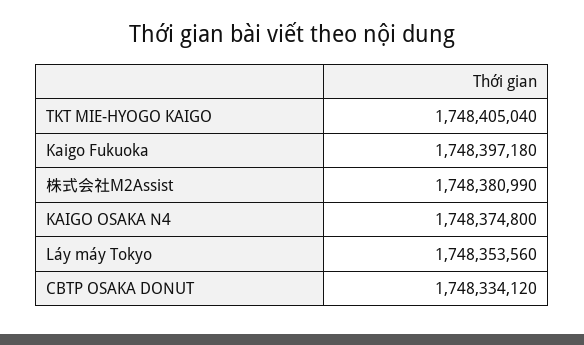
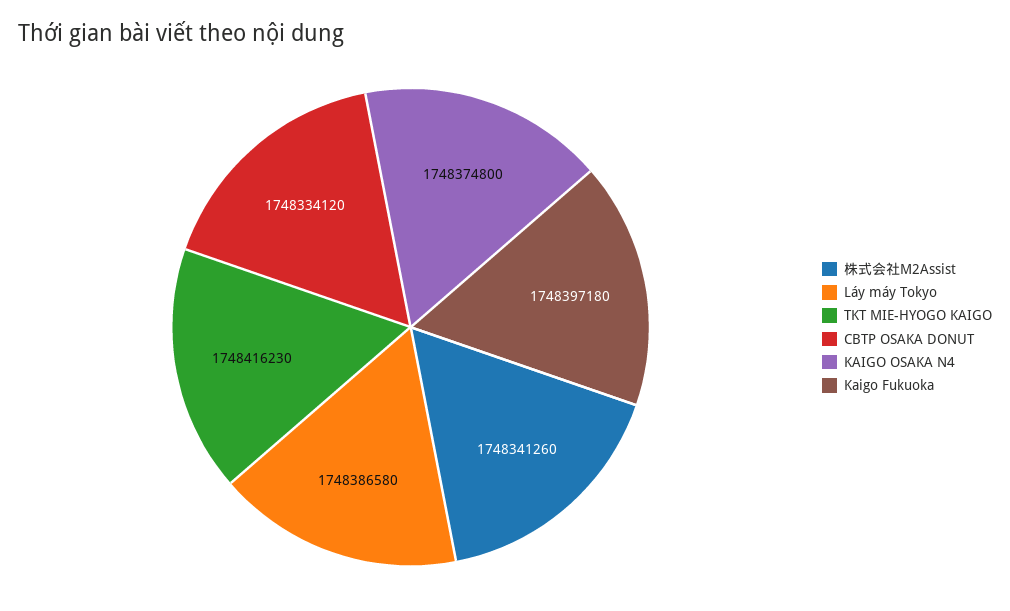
TKT MIE-HYOGO KAIGO: 1748405040 -> 1748416230
株式会社M2Assist: 1748380990 -> 1748341260
Láy máy Tokyo: 1748353560 -> 1748386580

